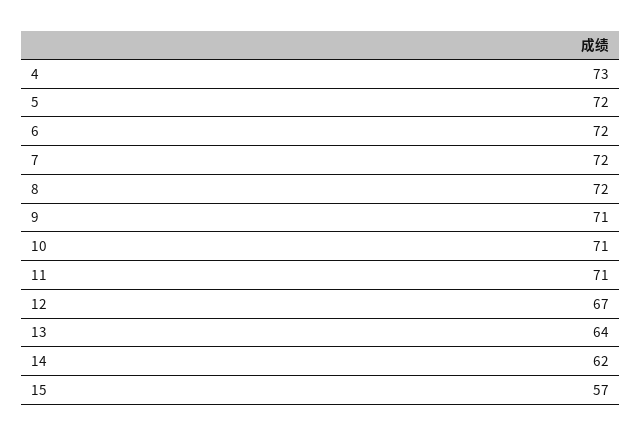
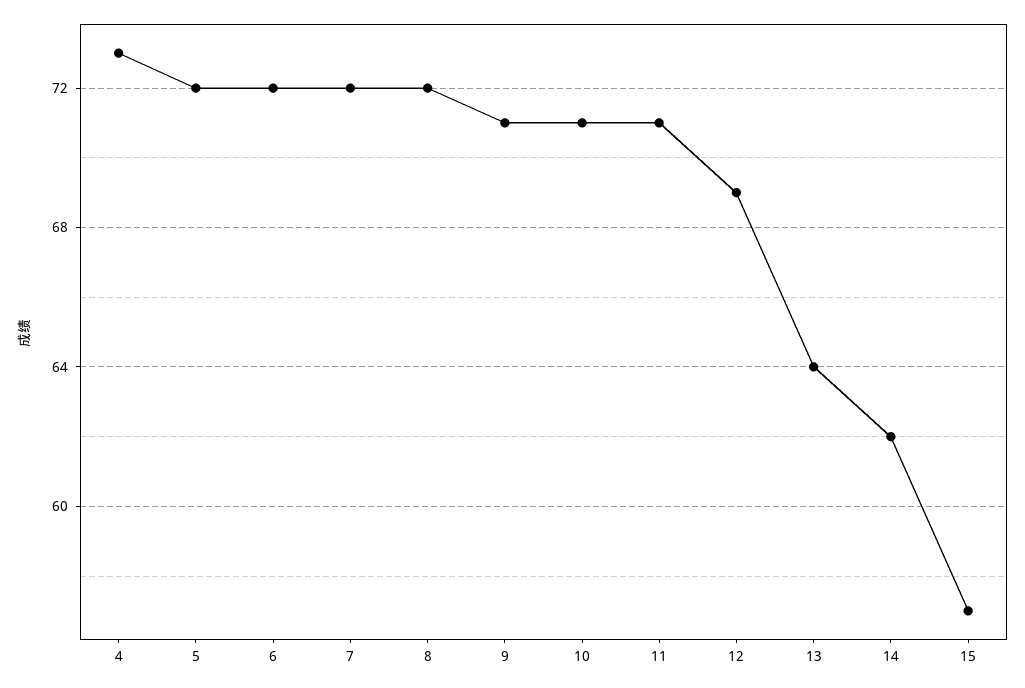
12: 67 -> 69

